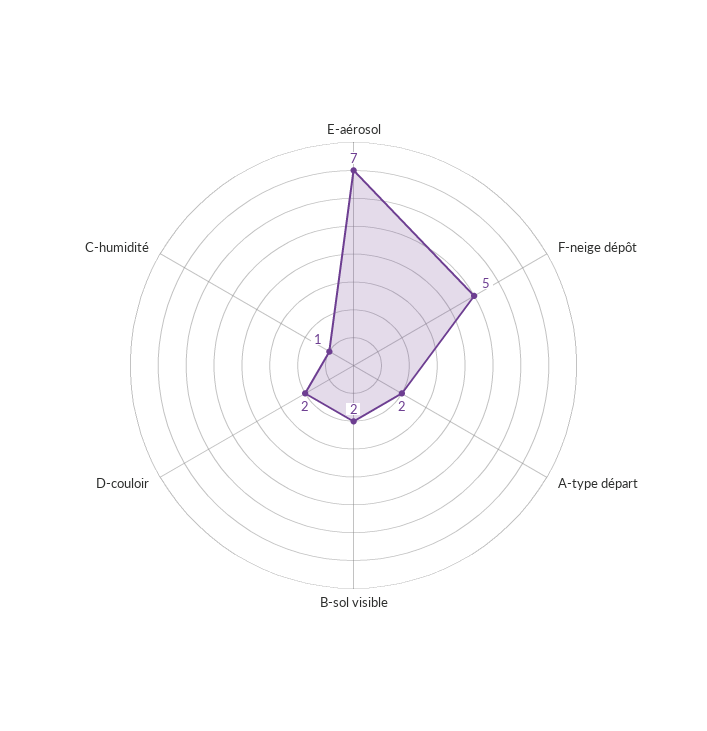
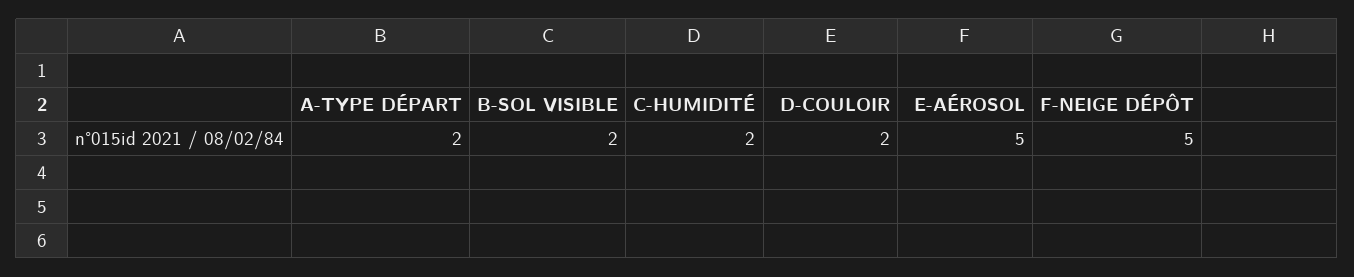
E-aérosol: 7 -> 5
C-humidité: 1 -> 2

